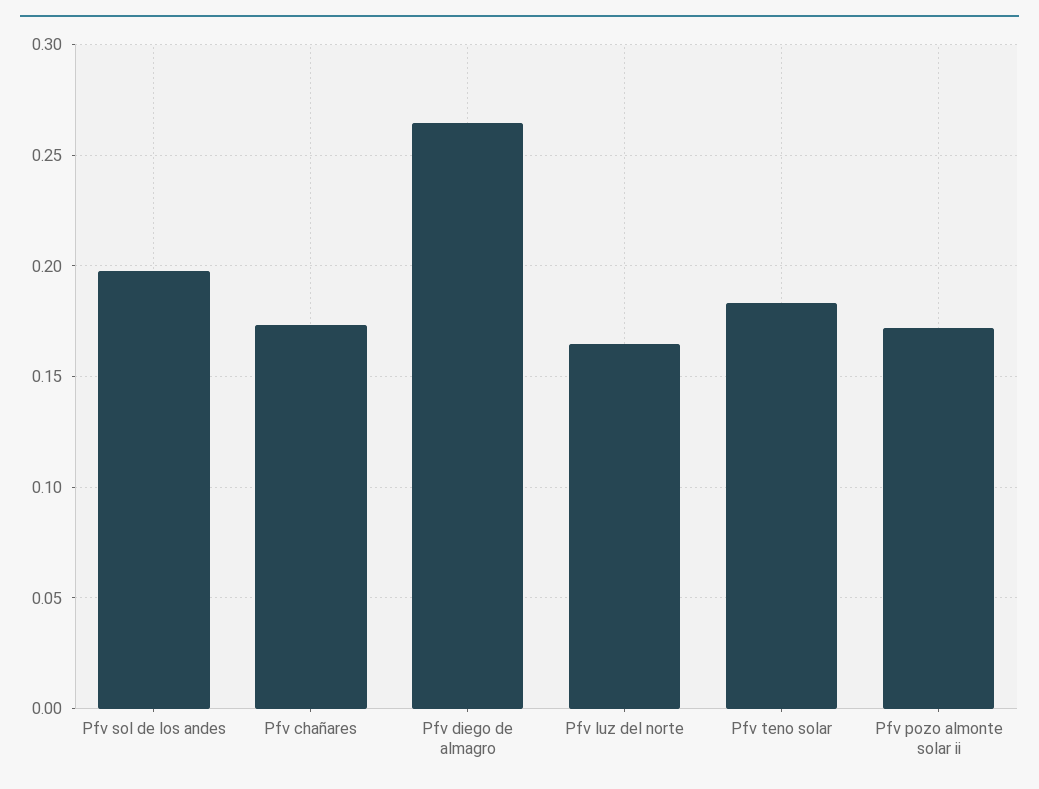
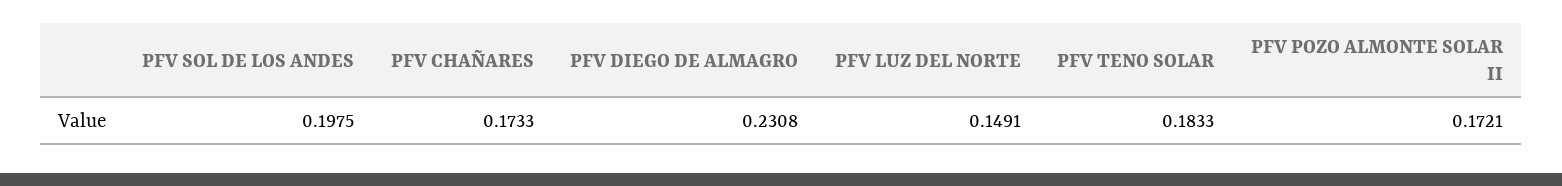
Pfv diego de almagro: 0.265 -> 0.2308
Pfv luz del norte: 0.165 -> 0.1491

